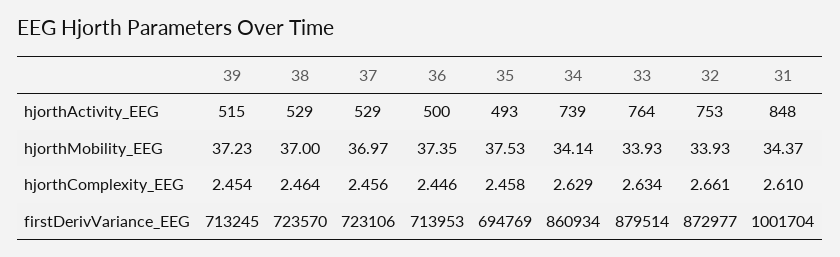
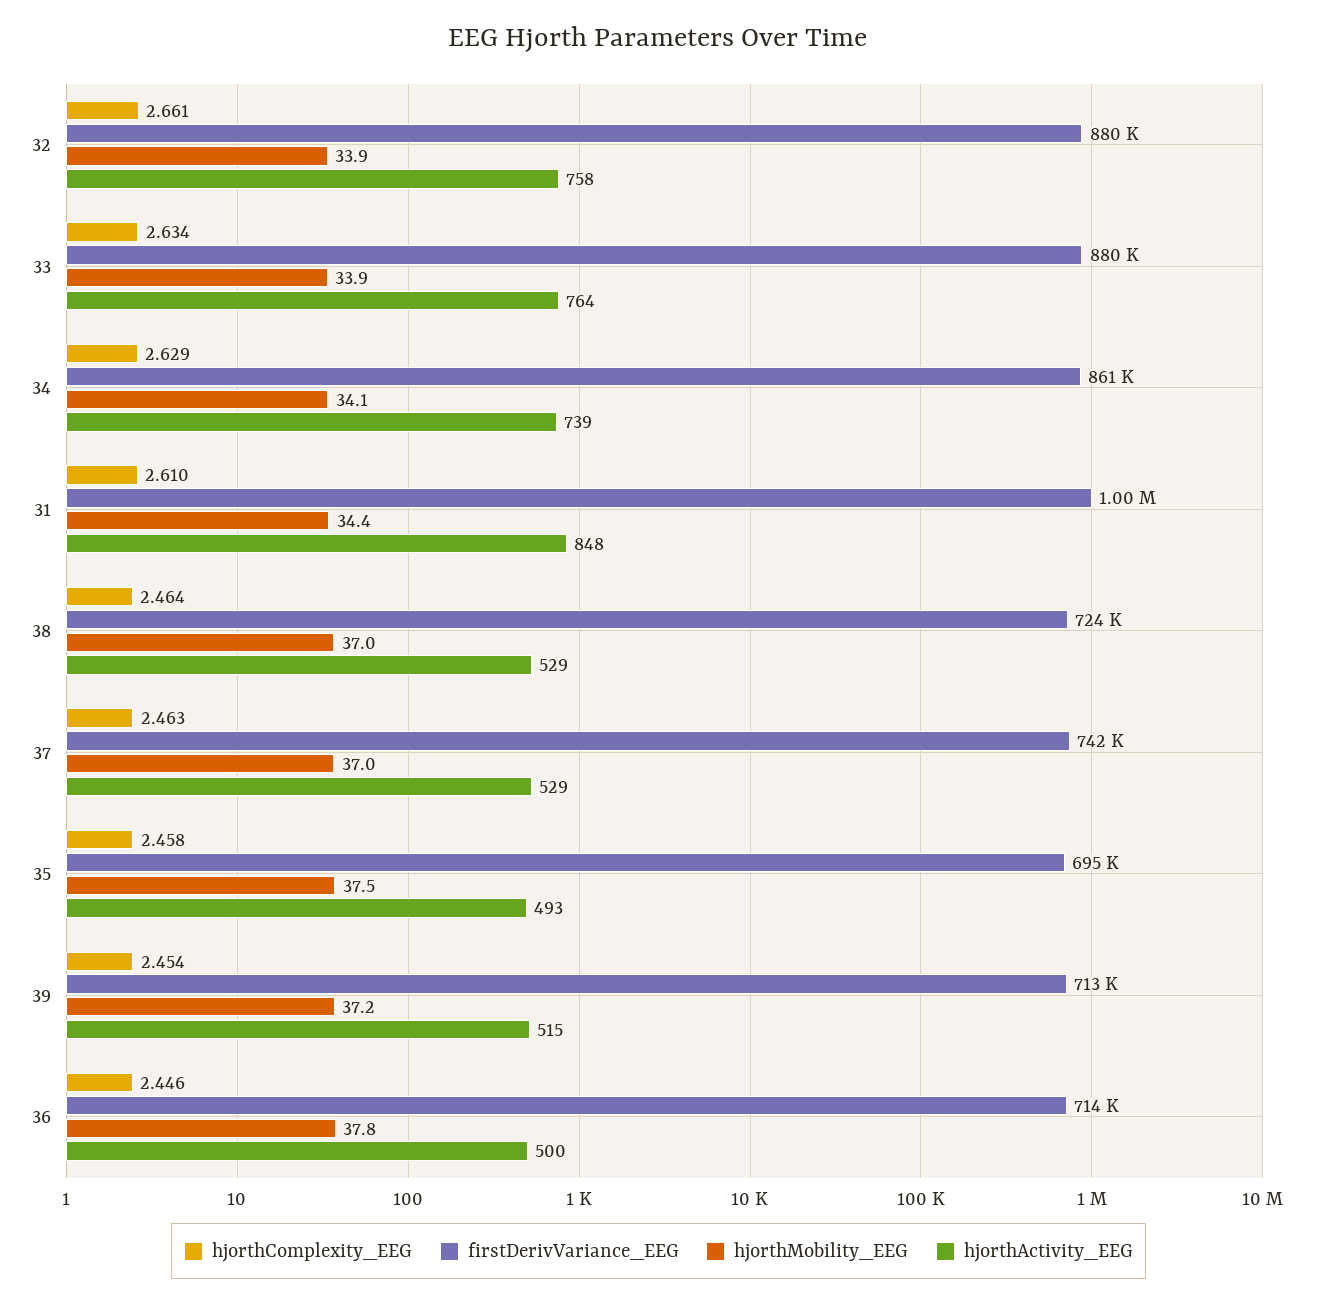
hjorthActivity_EEG, 32: 753 -> 758
hjorthMobility_EEG, 36: 37.35 -> 37.8
hjorthComplexity_EEG, 37: 2.456 -> 2.463
firstDerivVariance_EEG, 37: 723106 -> 742000
firstDerivVariance_EEG, 32: 872977 -> 880000

